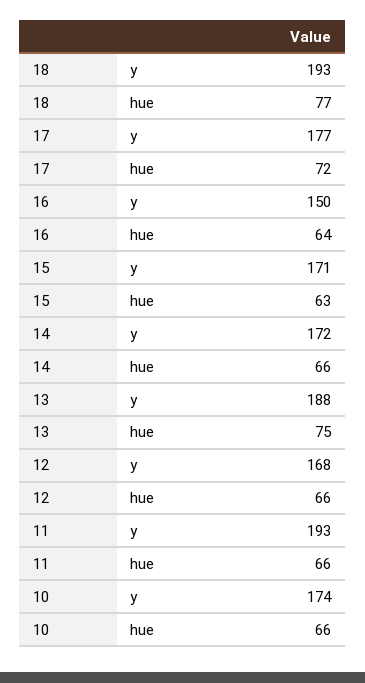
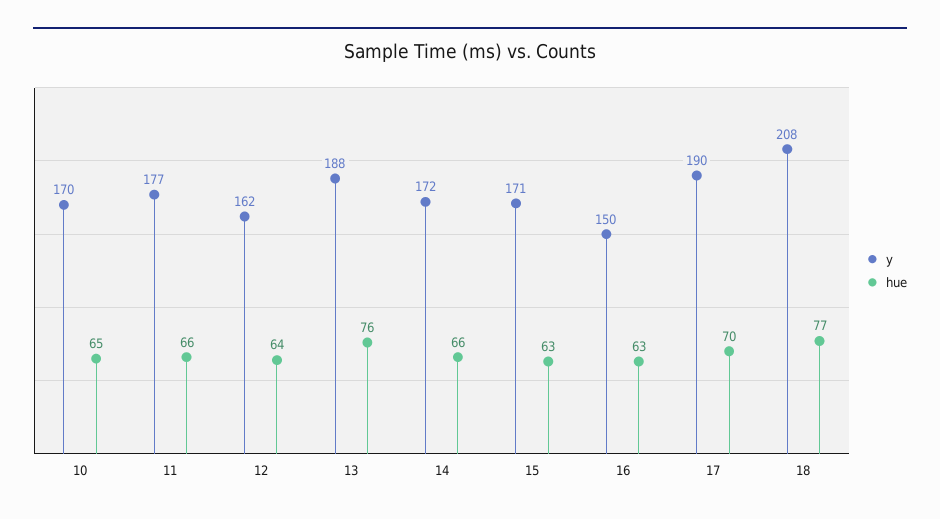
y, 18: 193 -> 208
y, 17: 177 -> 190
hue, 17: 72 -> 70
hue, 16: 64 -> 63
hue, 13: 75 -> 76
y, 12: 168 -> 162
hue, 12: 66 -> 64
y, 11: 193 -> 177
y, 10: 174 -> 170
hue, 10: 66 -> 65

